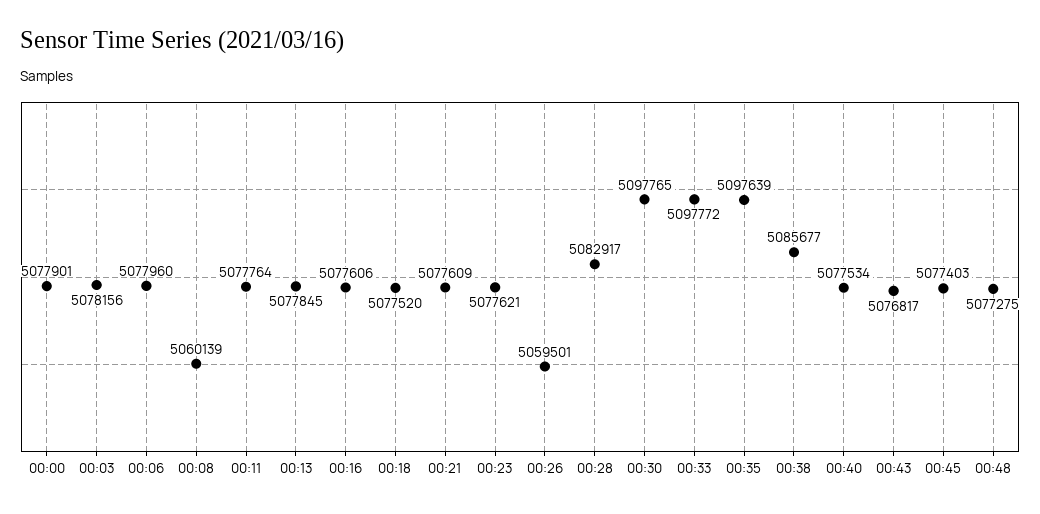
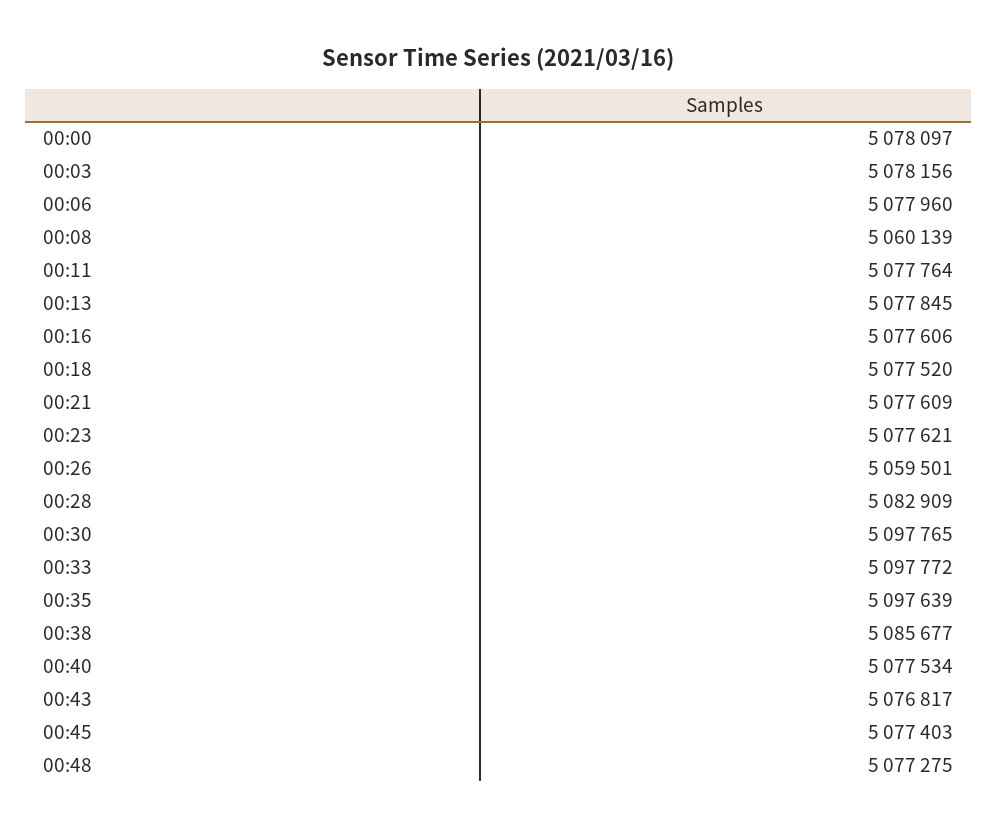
00:00: 5077901 -> 5078097
00:28: 5082917 -> 5082909

